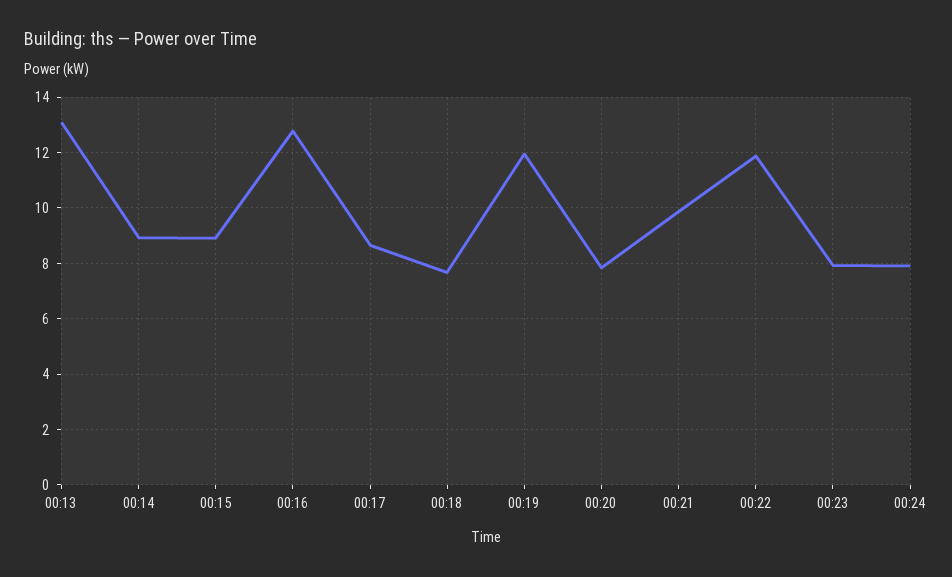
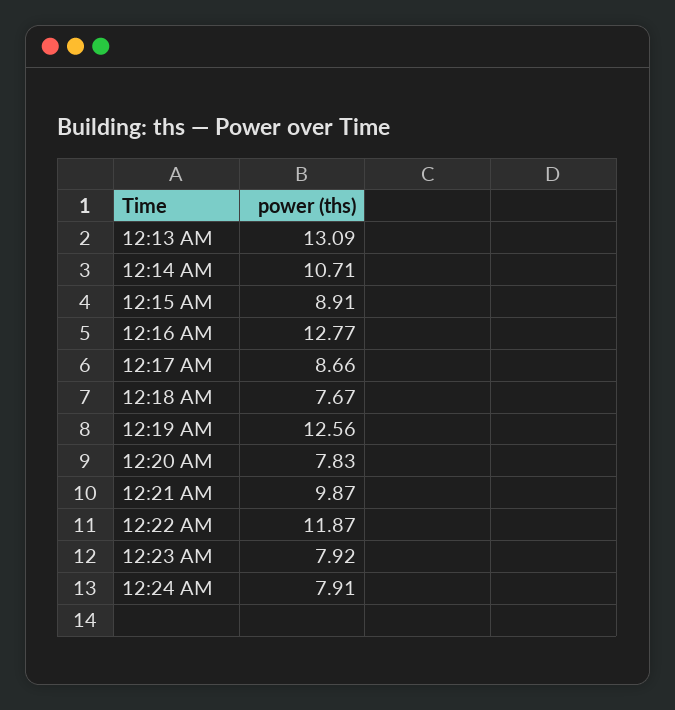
00:14: 9 -> 10.71
00:19: 12 -> 12.56

